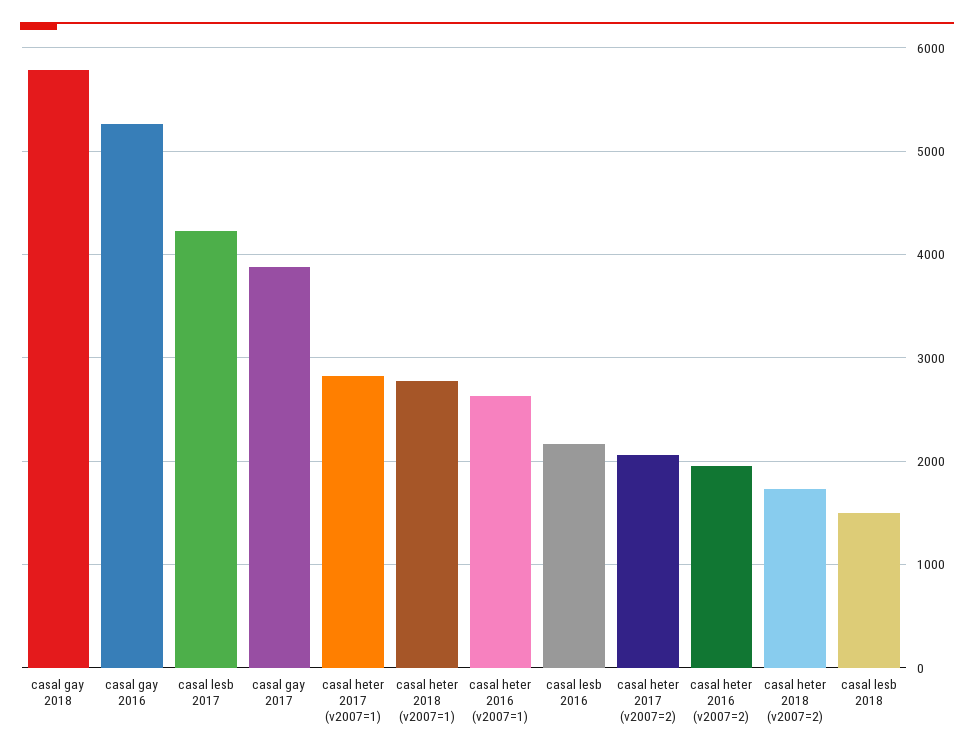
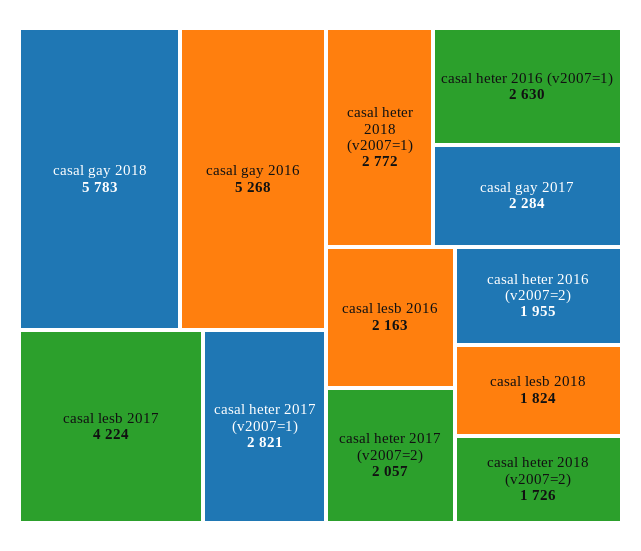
casal gay 2017: 3900 -> 2284
casal lesb 2018: 1500 -> 1824

